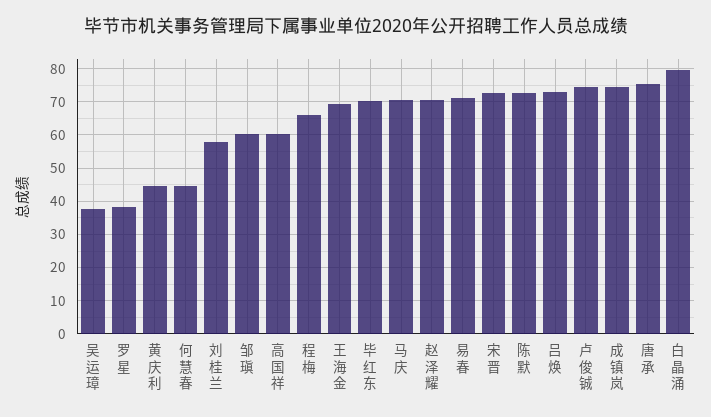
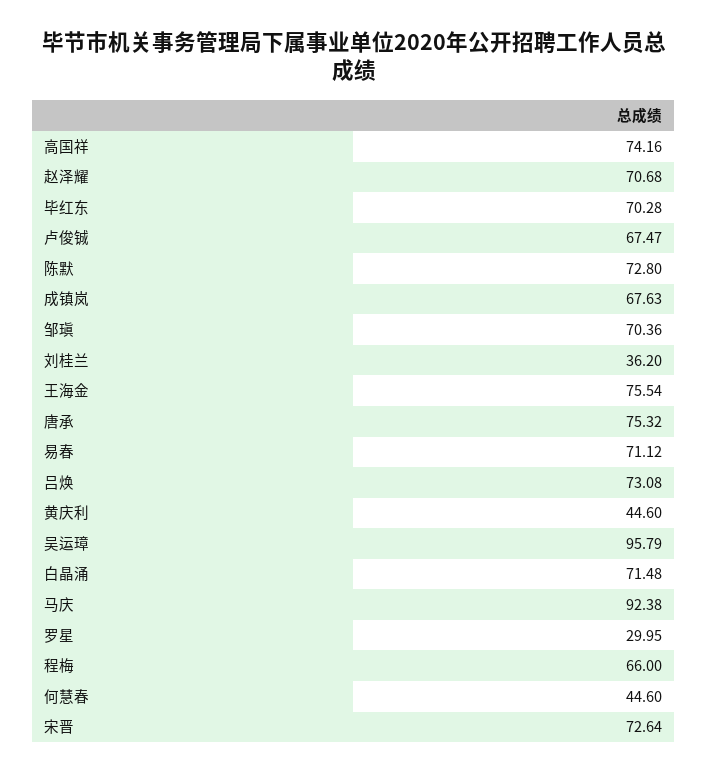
吴运璋: 38 -> 95.79
罗星: 38 -> 29.95
刘桂兰: 58 -> 36.2
邹瑱: 60 -> 70.36
高国祥: 60 -> 74.16
王海金: 70 -> 75.54
马庆: 70 -> 92.38
卢俊铖: 74 -> 67.47
成镇岚: 74 -> 67.63
白晶涌: 80 -> 71.48

